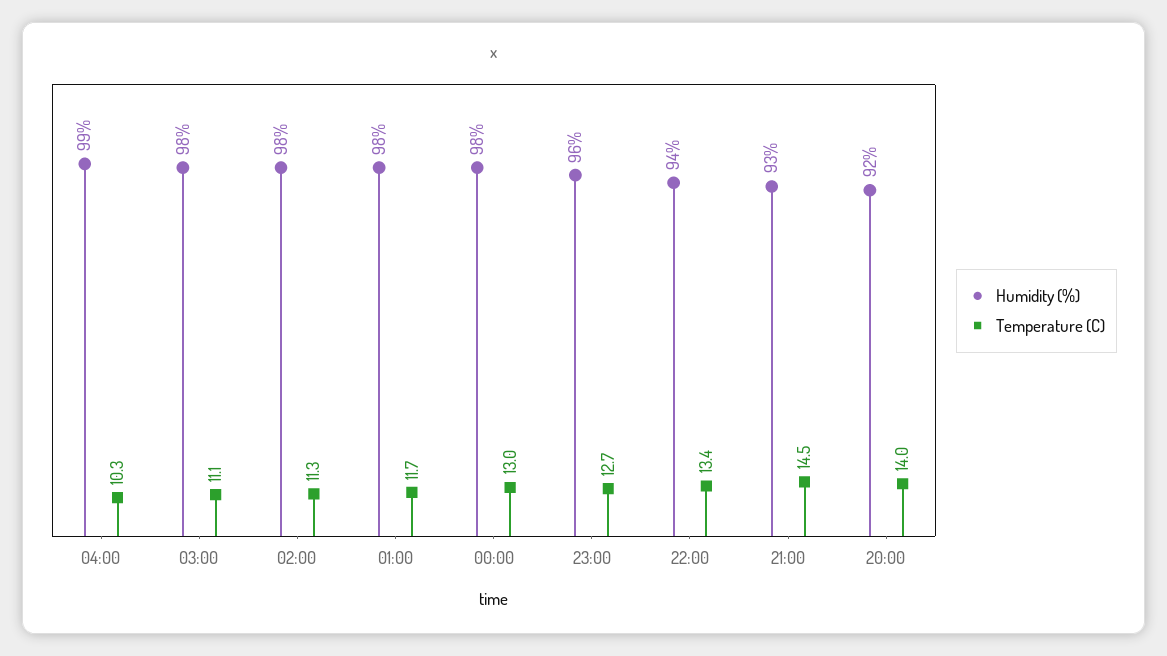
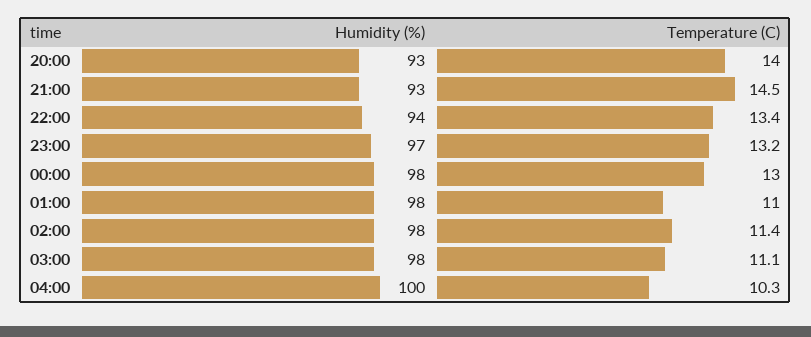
Humidity (%), 04:00: 99 -> 100
Temperature (C), 02:00: 11.3 -> 11.4
Temperature (C), 01:00: 11.7 -> 11
Humidity (%), 23:00: 96 -> 97
Temperature (C), 23:00: 12.7 -> 13.2
Humidity (%), 20:00: 92 -> 93

